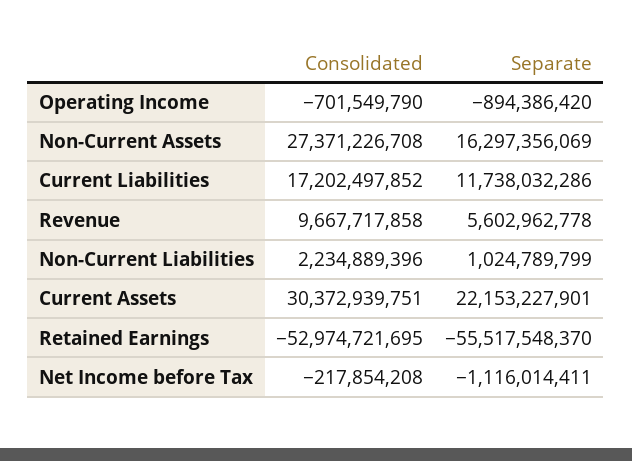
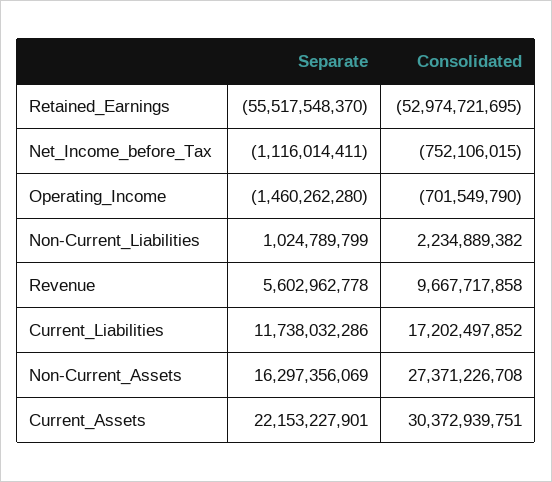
Separate, Operating Income: -894386420 -> -1460262280
Consolidated, Non-Current Liabilities: 2234889396 -> 2234889382
Consolidated, Net Income before Tax: -217854208 -> -752106015

